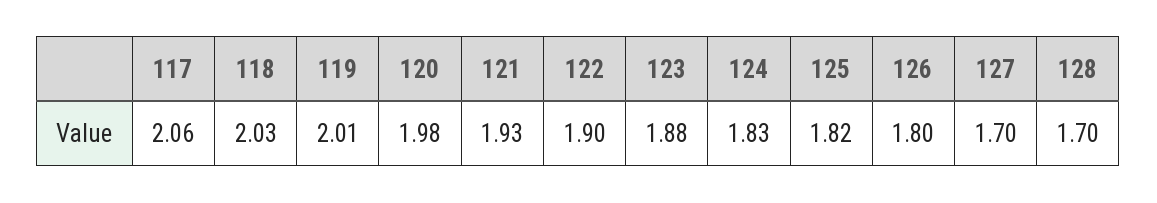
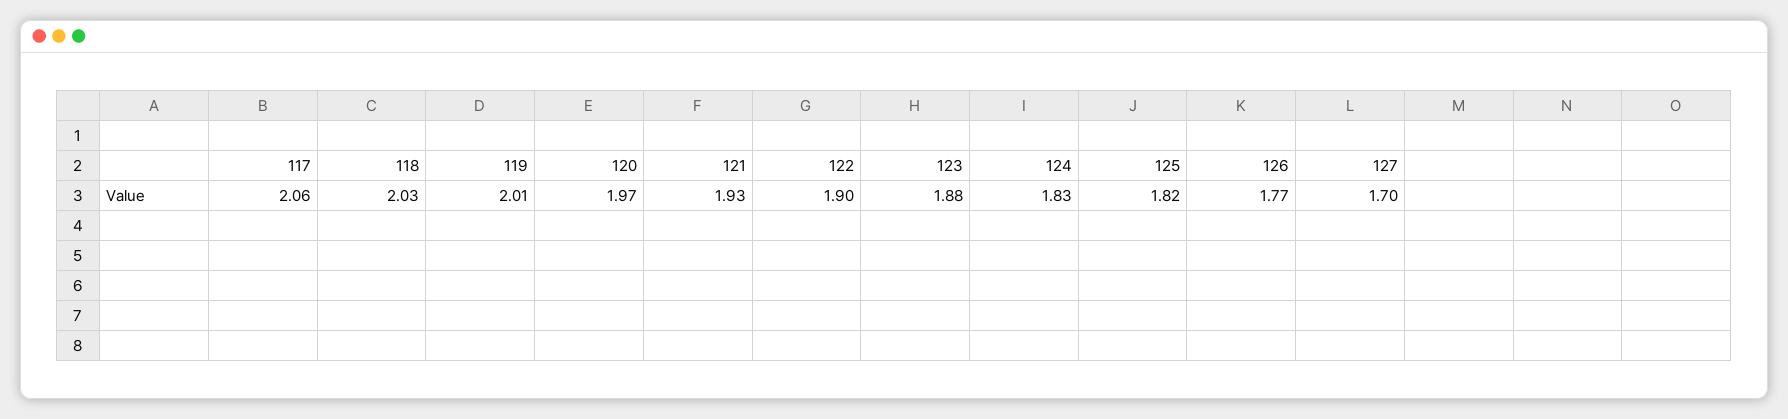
120: 1.98 -> 1.97
126: 1.8 -> 1.77
128: 1.7 -> none

